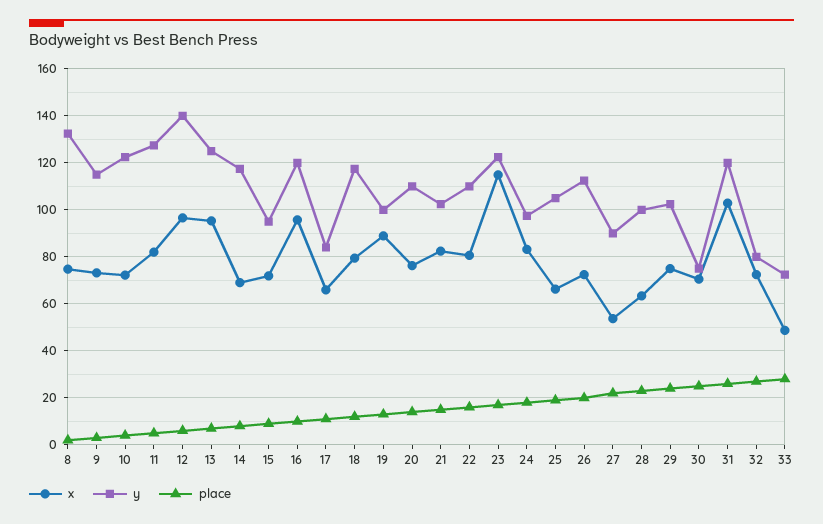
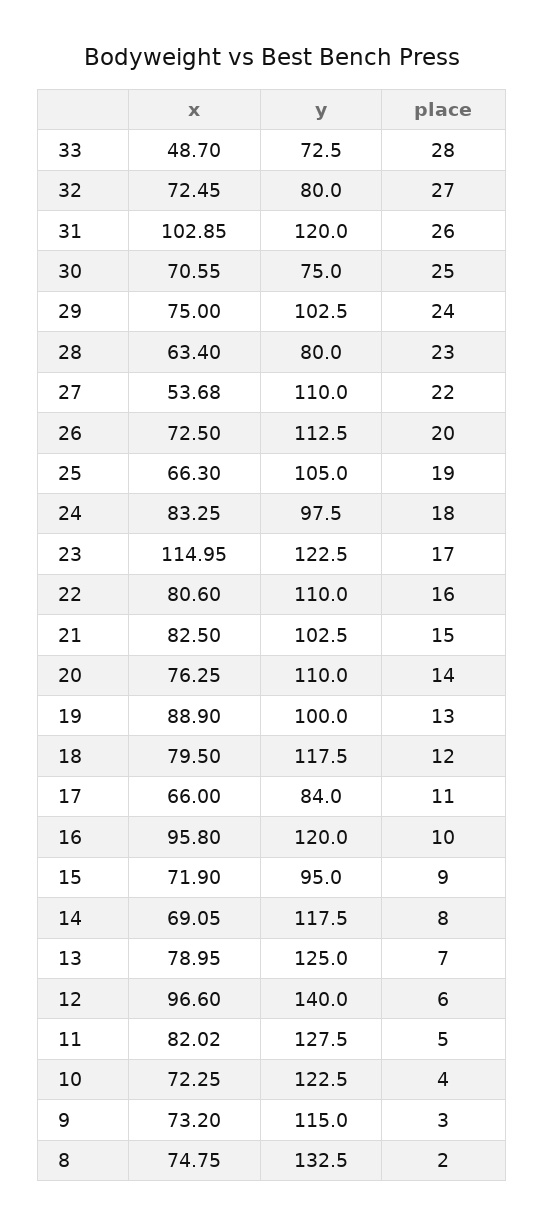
x, 13: 95 -> 78.95
y, 27: 90 -> 110
y, 28: 100 -> 80

